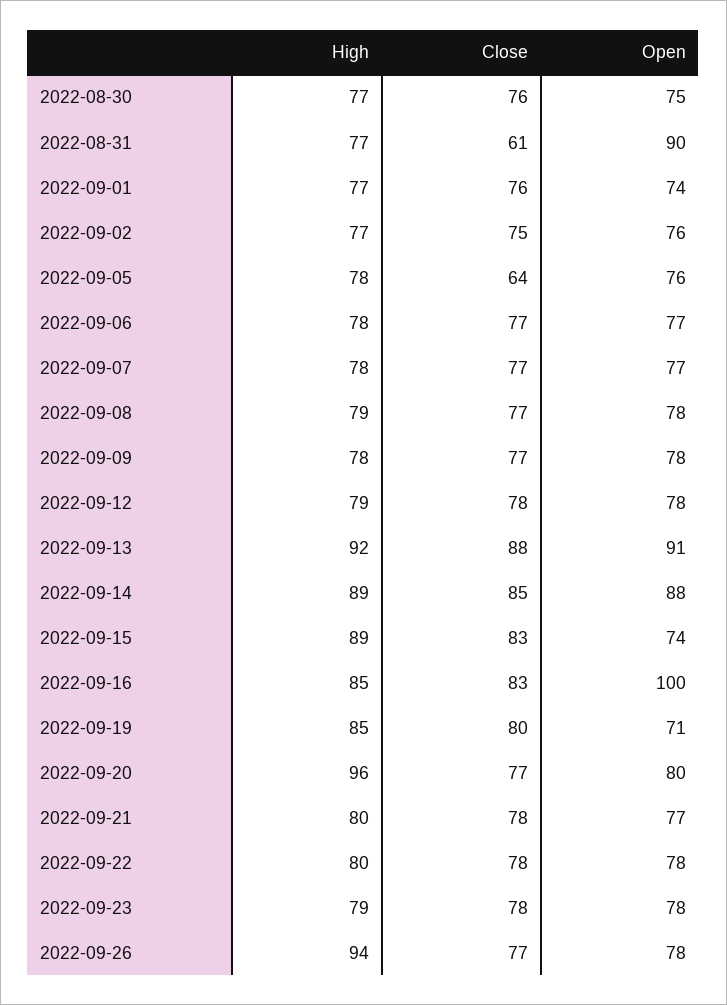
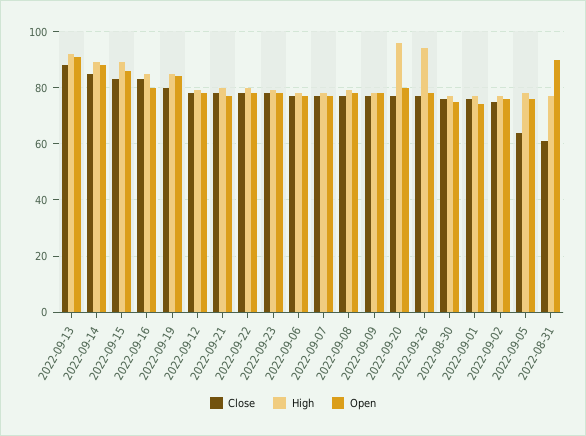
Open, 2022-09-15: 74 -> 85
Open, 2022-09-16: 100 -> 80
Open, 2022-09-19: 71 -> 85

